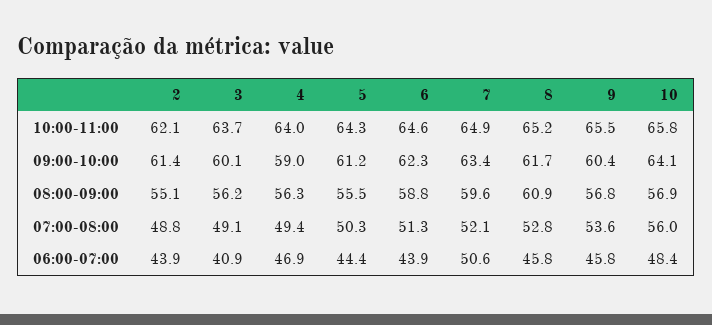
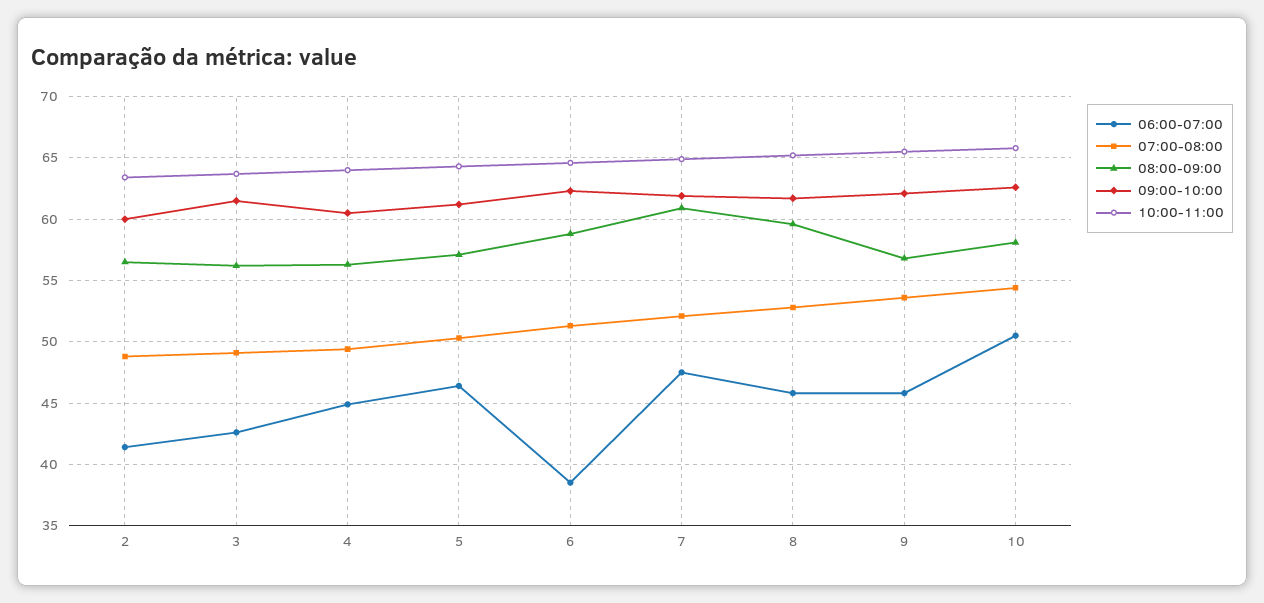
10:00-11:00, 2: 62.1 -> 63.5
09:00-10:00, 2: 61.4 -> 60
09:00-10:00, 3: 60.1 -> 61.5
09:00-10:00, 4: 59 -> 60.5
09:00-10:00, 7: 63.4 -> 62
09:00-10:00, 9: 60.4 -> 62
09:00-10:00, 10: 64.1 -> 62.5
08:00-09:00, 2: 55.1 -> 56.5
08:00-09:00, 5: 55.5 -> 57
08:00-09:00, 7: 59.6 -> 61
08:00-09:00, 8: 60.9 -> 59.5
08:00-09:00, 10: 56.9 -> 58
07:00-08:00, 10: 56 -> 54.5
06:00-07:00, 2: 43.9 -> 41.5
06:00-07:00, 3: 40.9 -> 42.5
06:00-07:00, 4: 46.9 -> 45
06:00-07:00, 5: 44.4 -> 46.5
06:00-07:00, 6: 43.9 -> 38.5
06:00-07:00, 7: 50.6 -> 47.5
06:00-07:00, 10: 48.4 -> 50.5

